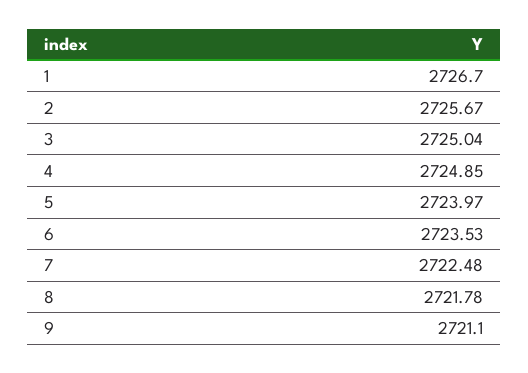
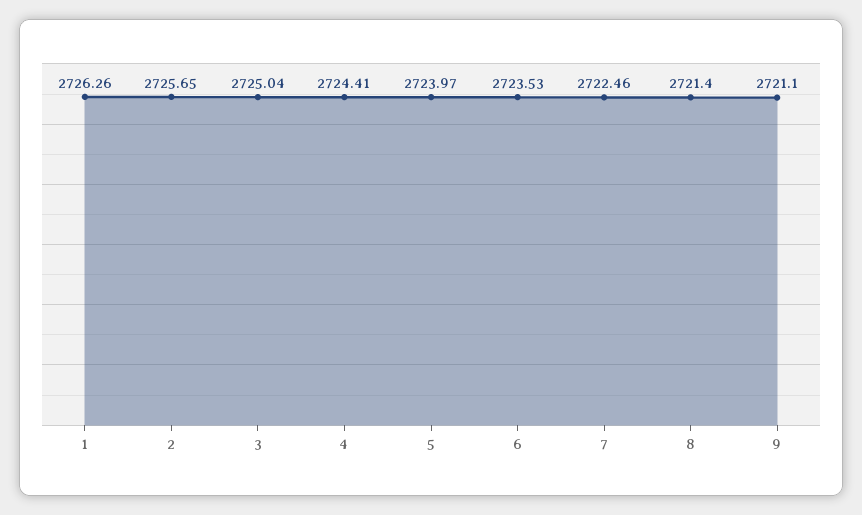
1: 2726.7 -> 2726.26
2: 2725.67 -> 2725.65
4: 2724.85 -> 2724.41
7: 2722.48 -> 2722.46
8: 2721.78 -> 2721.4

